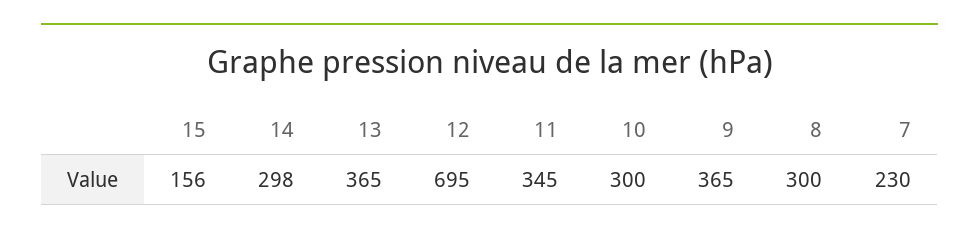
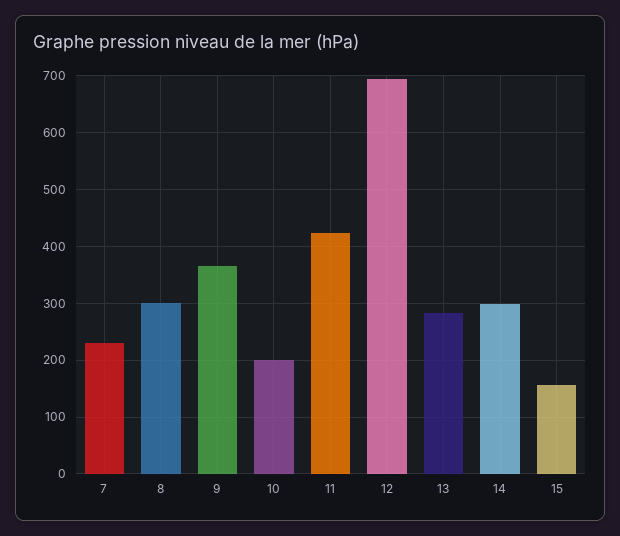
13: 365 -> 280
11: 345 -> 420
10: 300 -> 200

